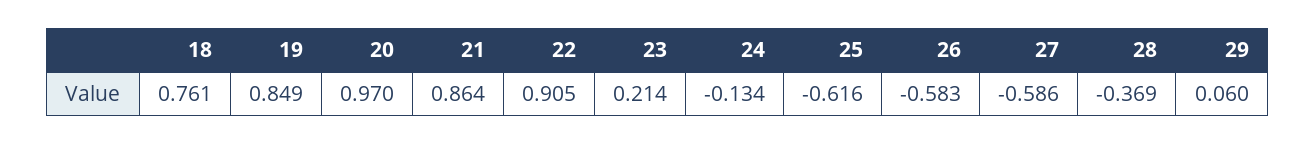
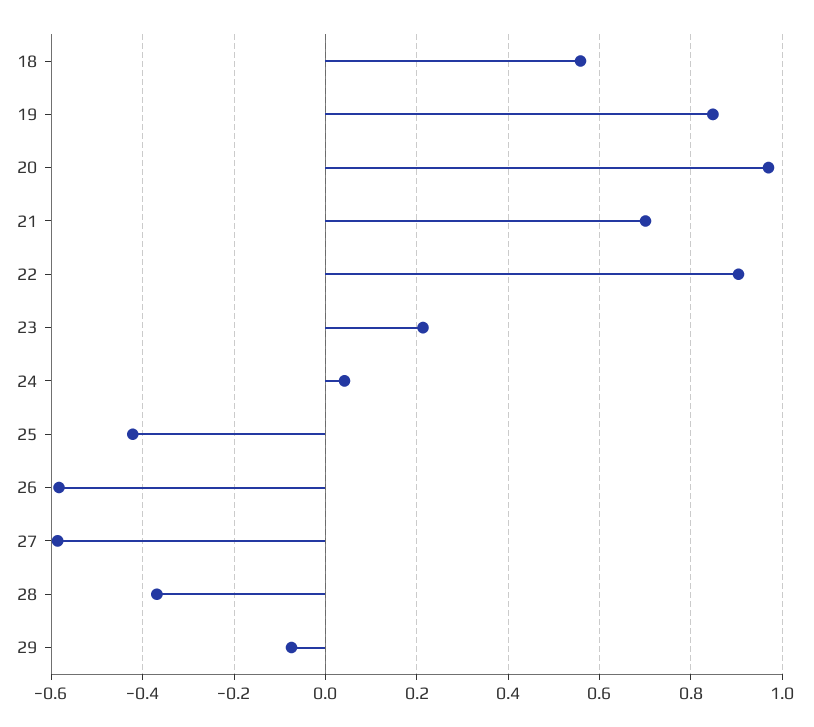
18: 0.761 -> 0.56
21: 0.864 -> 0.7
24: -0.134 -> 0.04
25: -0.616 -> -0.42
29: 0.06 -> -0.08

